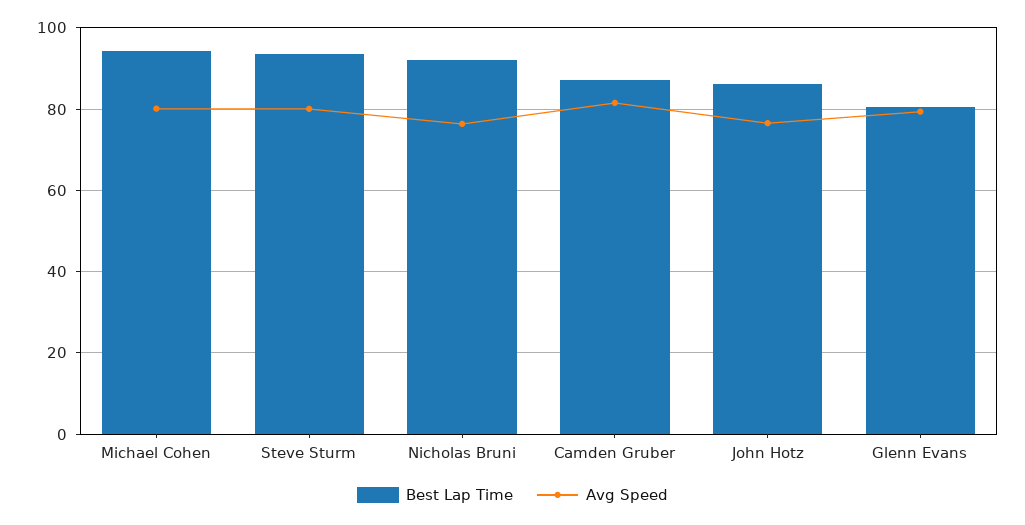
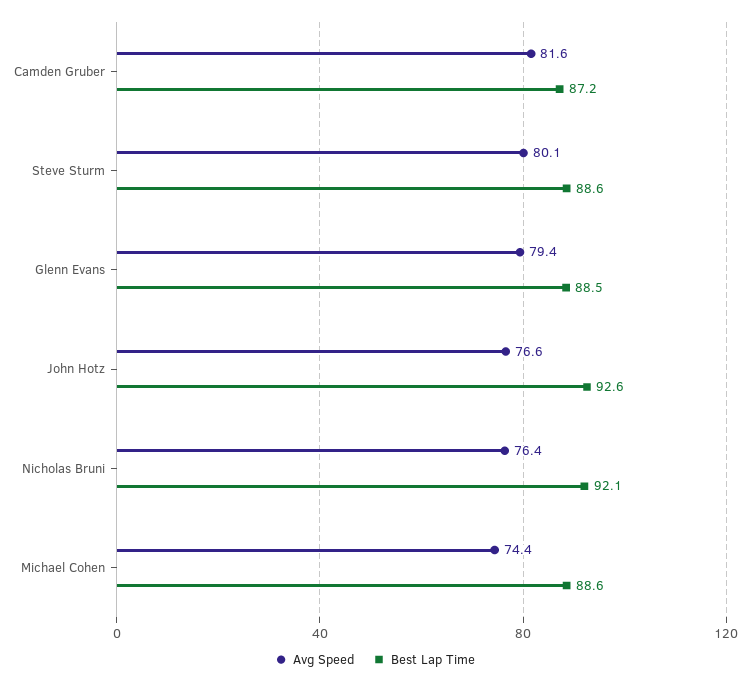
Best Lap Time, Michael Cohen: 94 -> 88.6
Avg Speed, Michael Cohen: 80 -> 74.4
Best Lap Time, Steve Sturm: 94 -> 88.6
Best Lap Time, John Hotz: 86 -> 92.6
Best Lap Time, Glenn Evans: 80 -> 88.5

